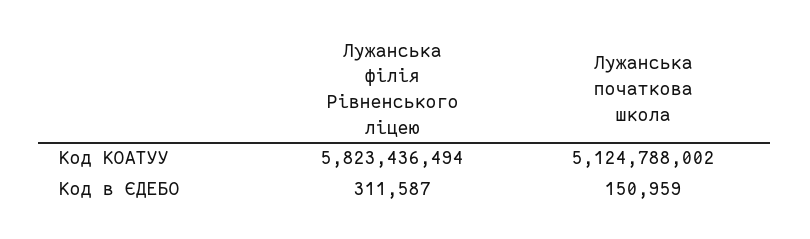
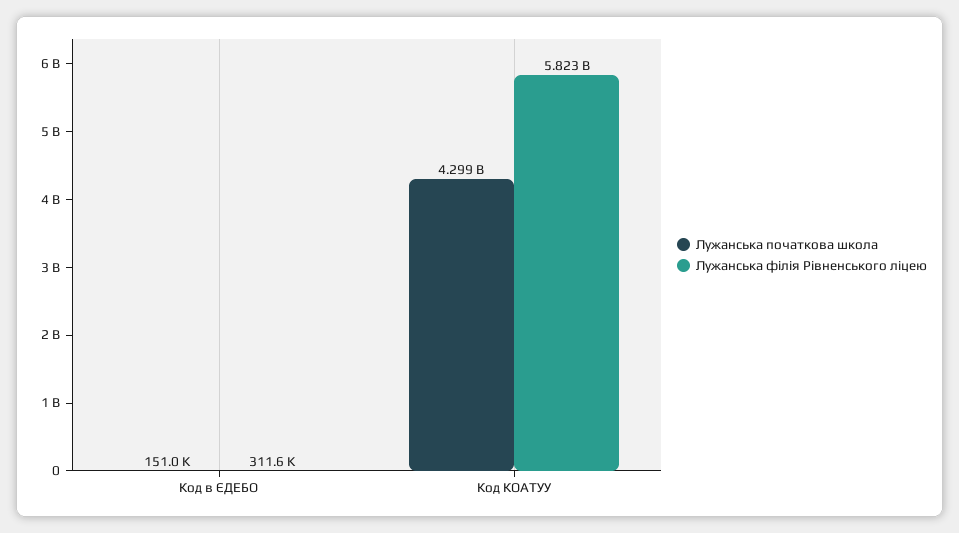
Лужанська початкова школа, Код КОАТУУ: 5124788002 -> 4299000000

